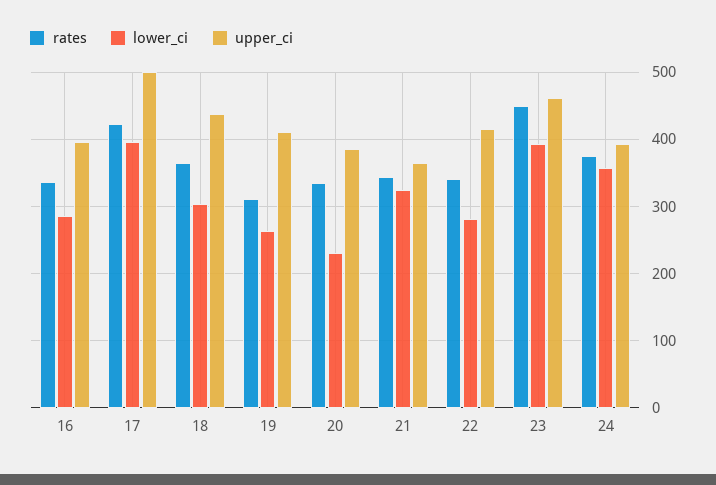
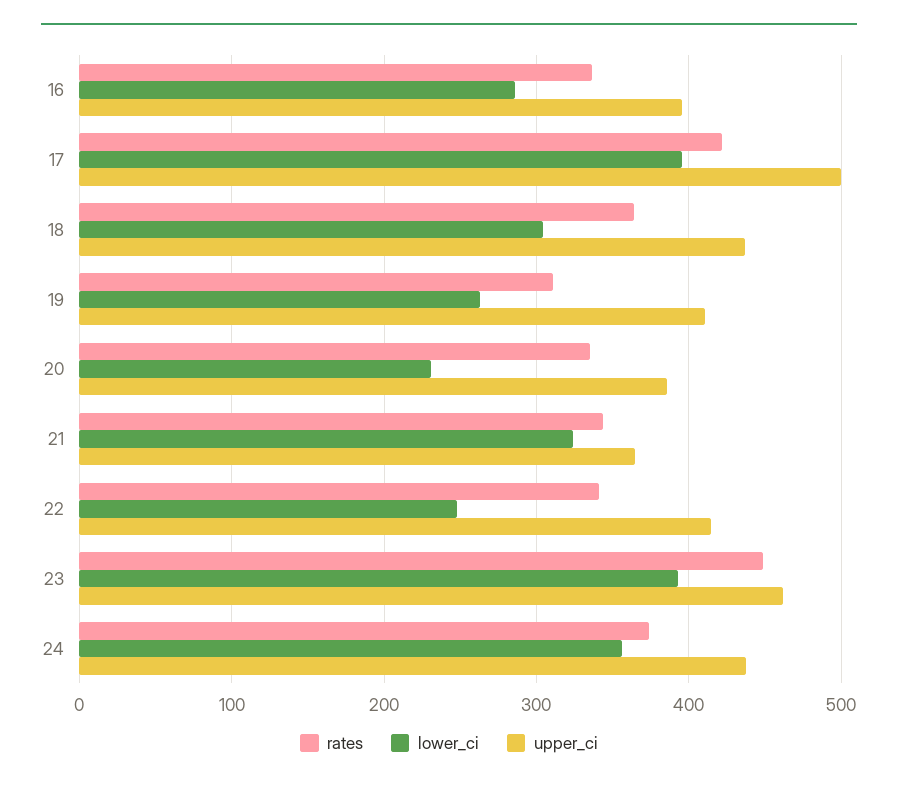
lower_ci, 22: 280 -> 250
upper_ci, 24: 390 -> 440

